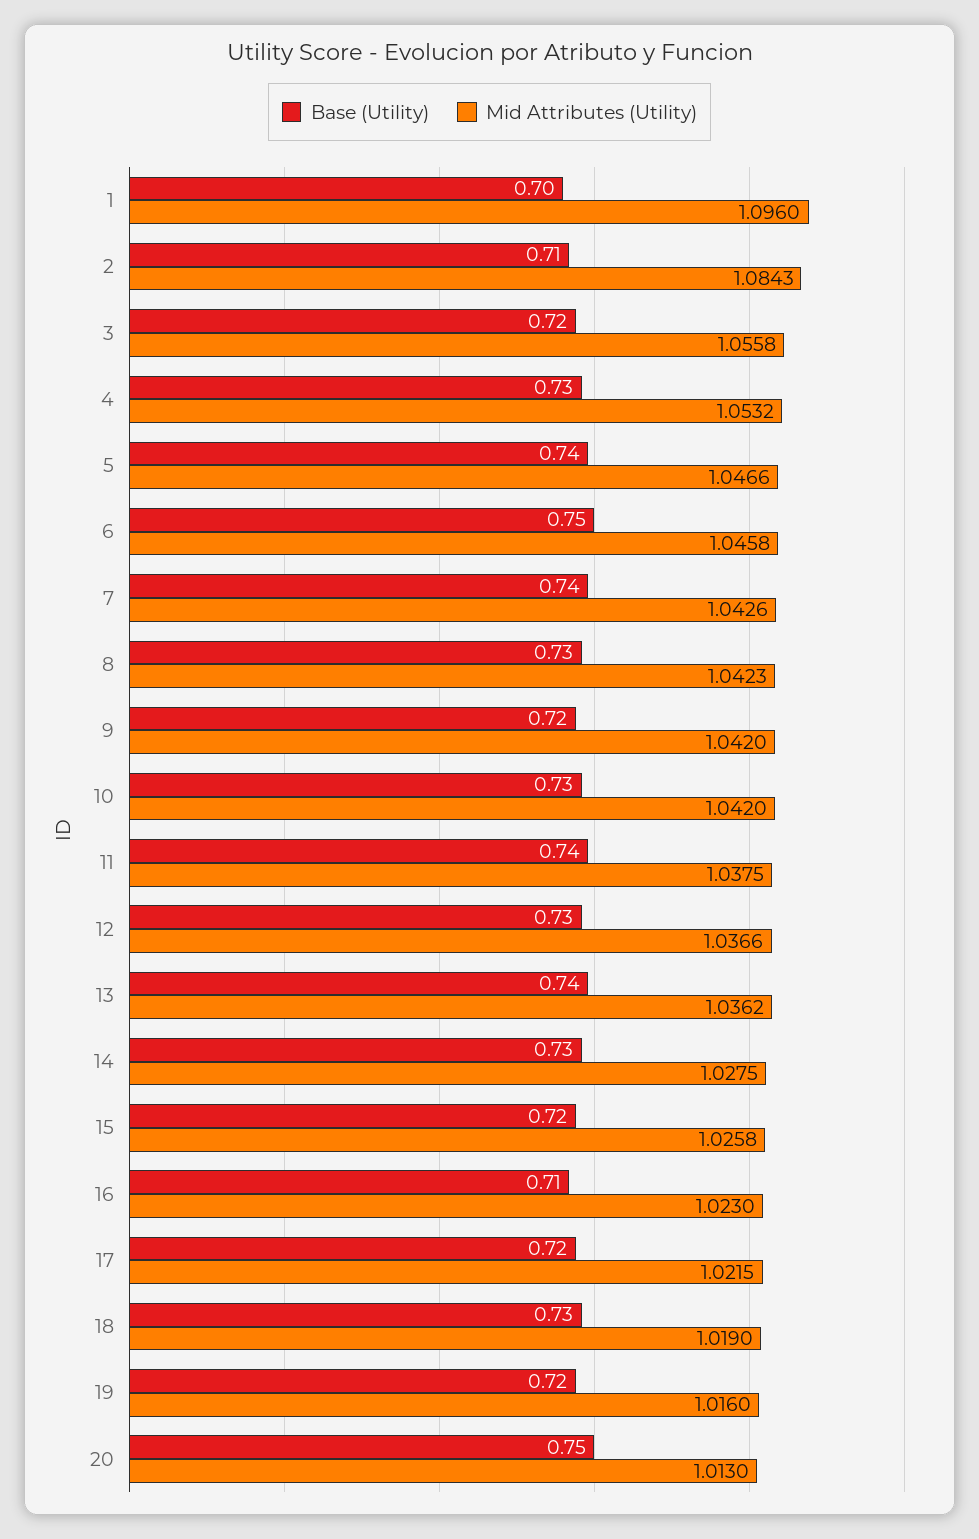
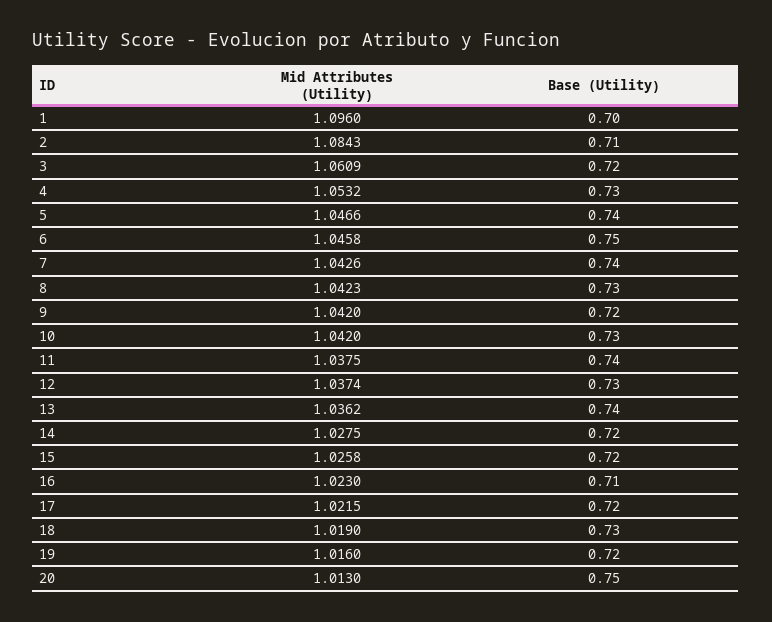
Mid Attributes (Utility), 3: 1.0558 -> 1.0609
Mid Attributes (Utility), 12: 1.0366 -> 1.0374
Base (Utility), 14: 0.73 -> 0.72

